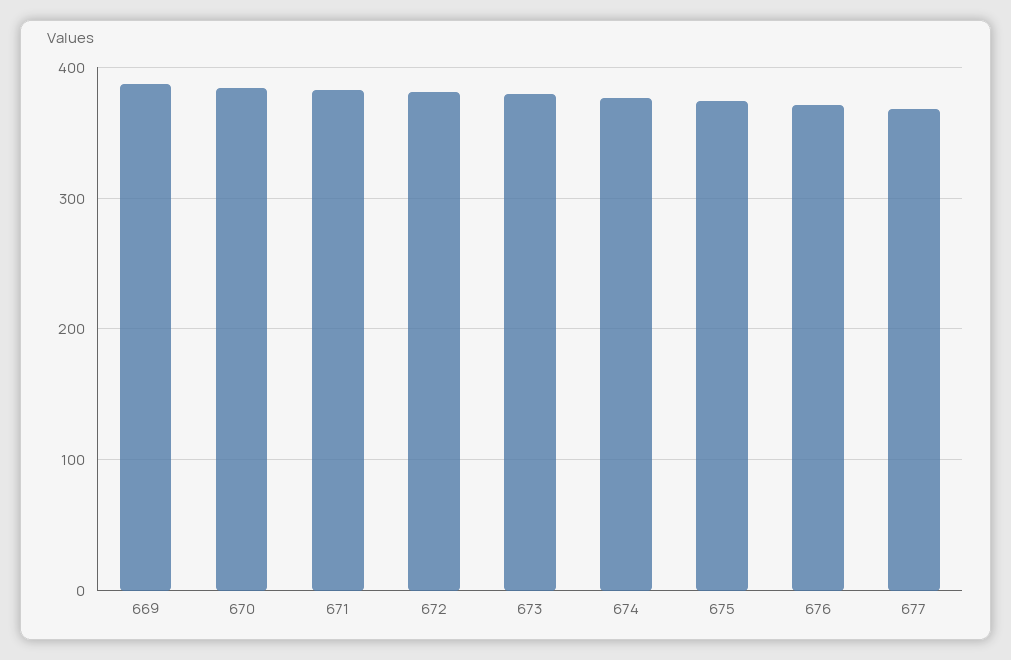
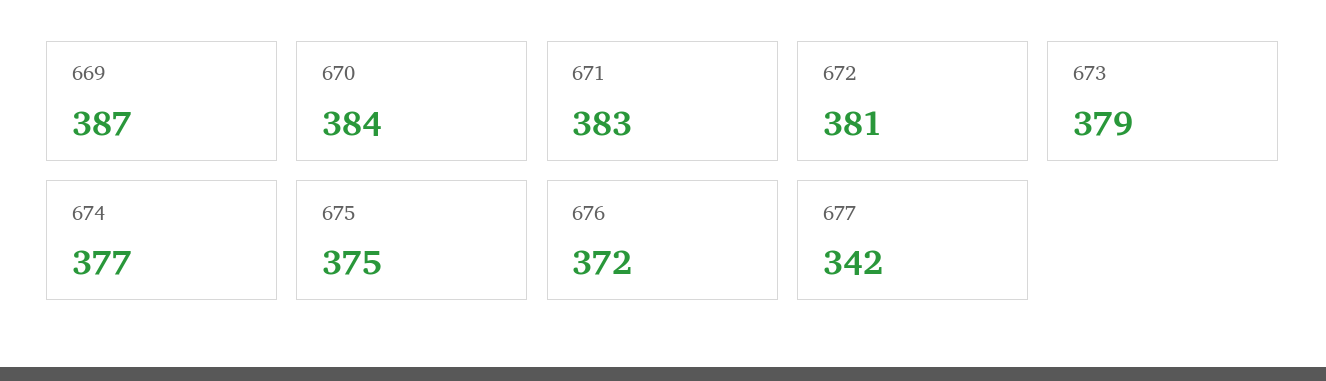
677: 370 -> 342

